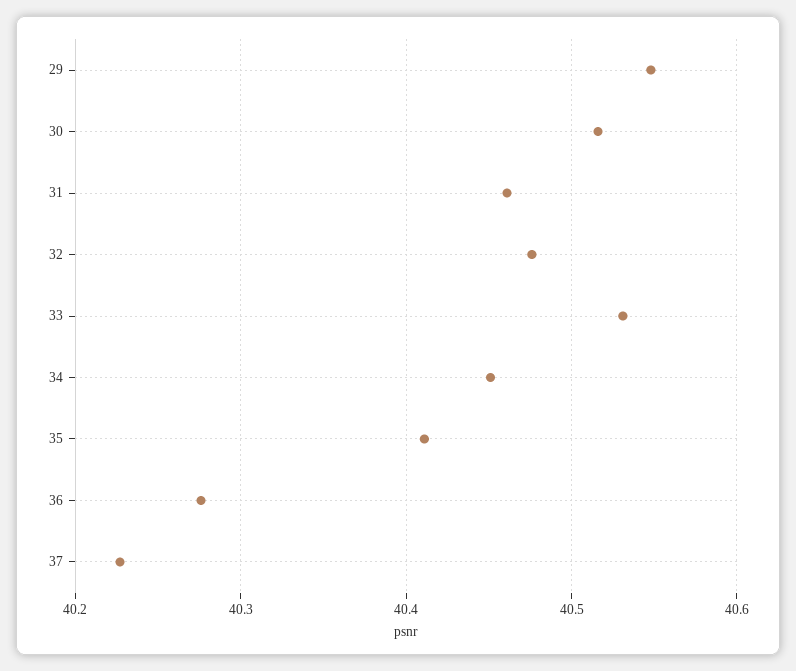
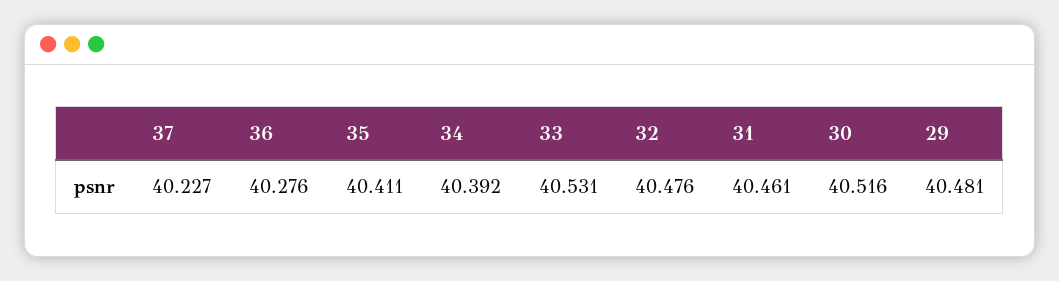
29: 40.55 -> 40.481
34: 40.45 -> 40.392

